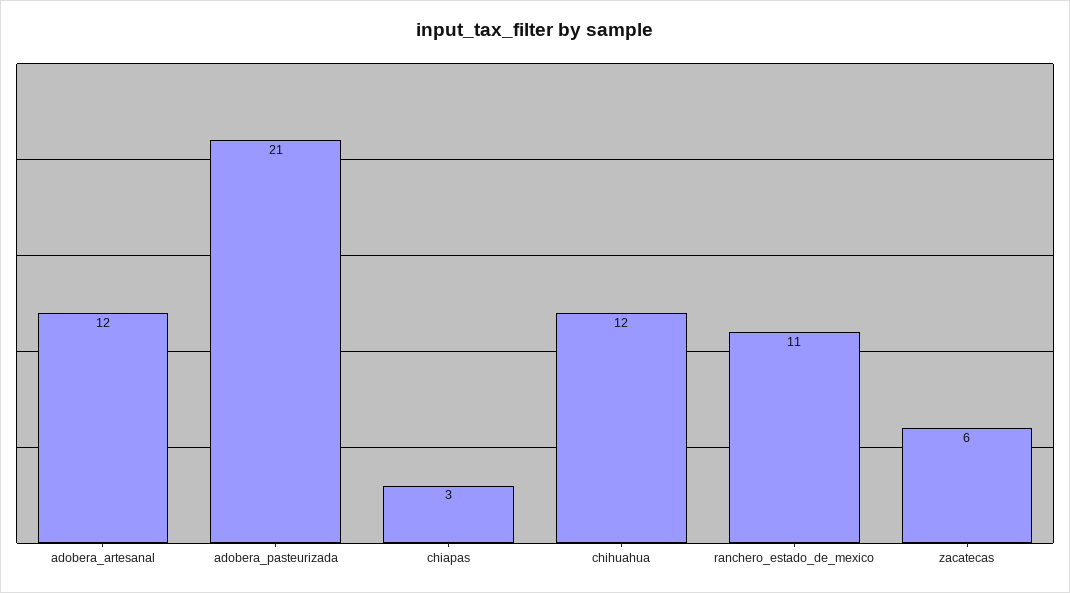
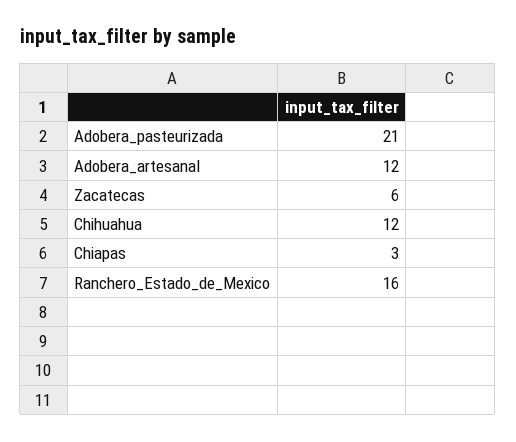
ranchero_estado_de_mexico: 11 -> 16

